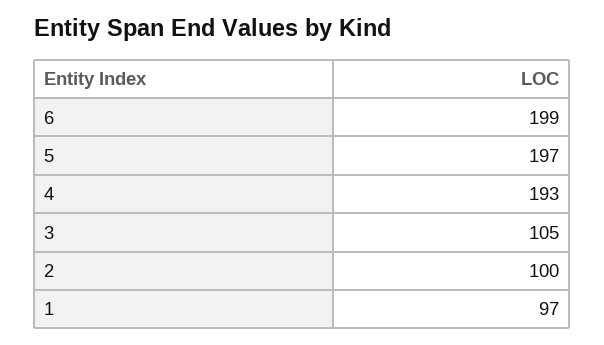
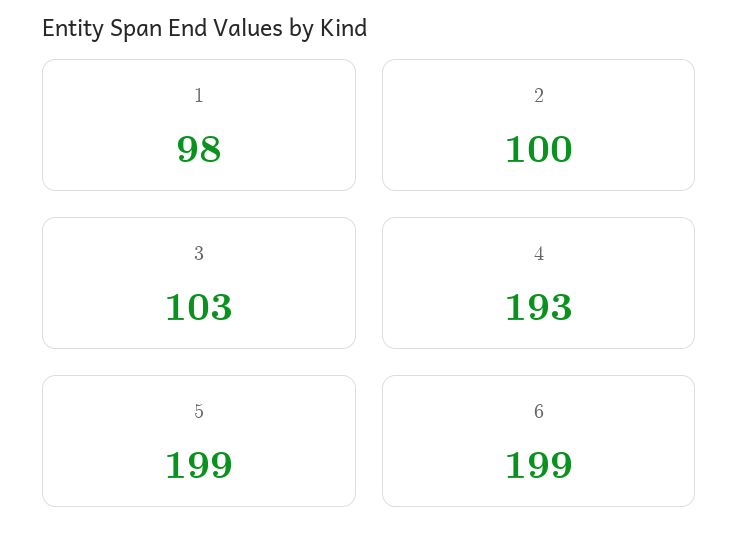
5: 197 -> 199
3: 105 -> 103
1: 97 -> 98

